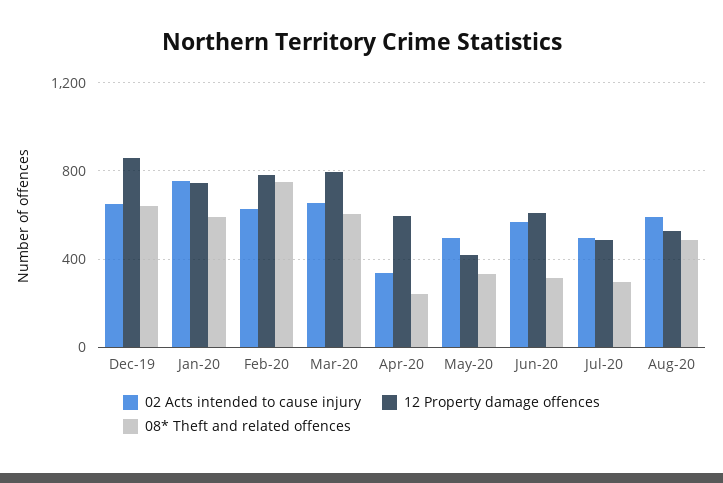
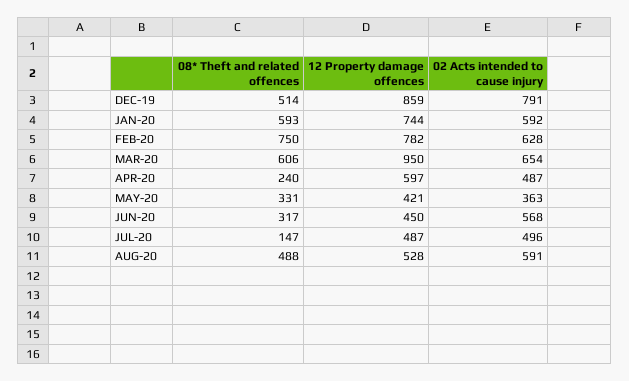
02 Acts intended to cause injury, Dec-19: 650 -> 791
08* Theft and related offences, Dec-19: 650 -> 514
02 Acts intended to cause injury, Jan-20: 750 -> 592
12 Property damage offences, Mar-20: 800 -> 950
02 Acts intended to cause injury, Apr-20: 350 -> 487
02 Acts intended to cause injury, May-20: 500 -> 363
12 Property damage offences, Jun-20: 600 -> 450
08* Theft and related offences, Jul-20: 300 -> 147

